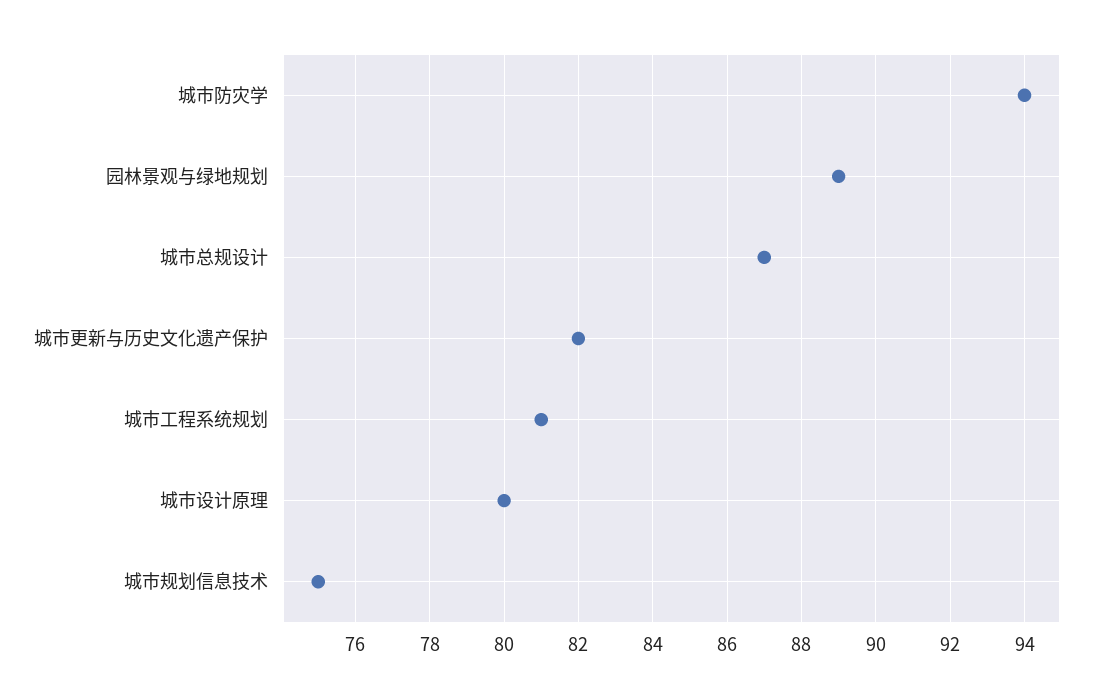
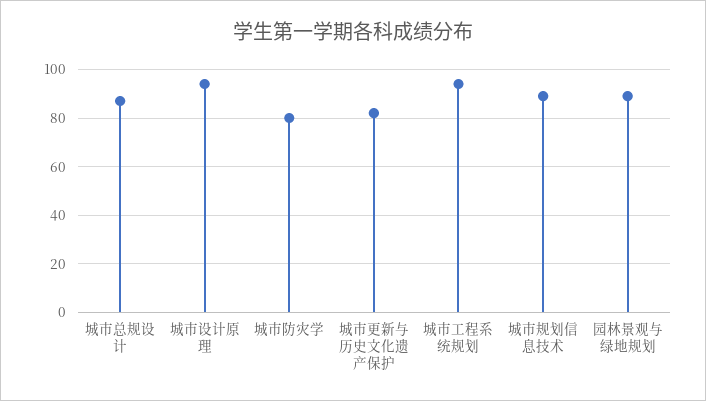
城市防灾学: 94 -> 80
城市工程系统规划: 81 -> 95
城市设计原理: 80 -> 95
城市规划信息技术: 75 -> 90

